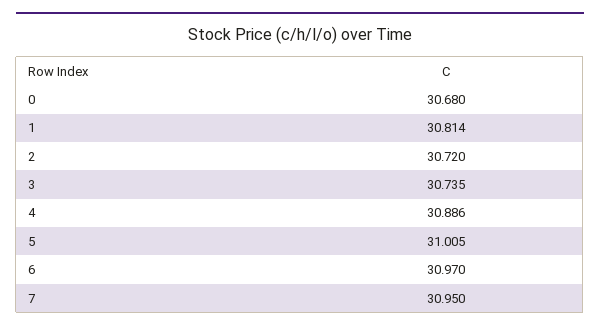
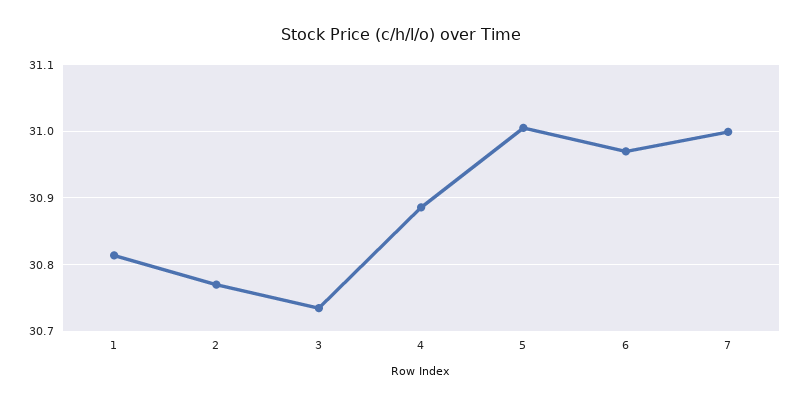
0: 30.68 -> none
2: 30.72 -> 30.77
7: 30.95 -> 31

